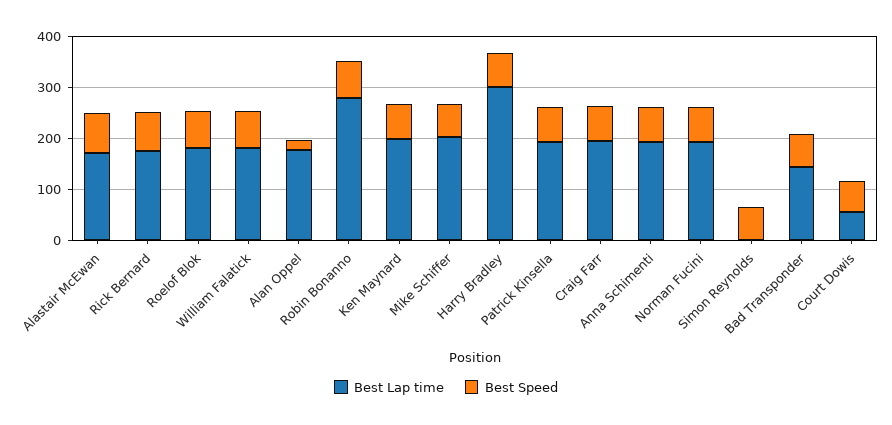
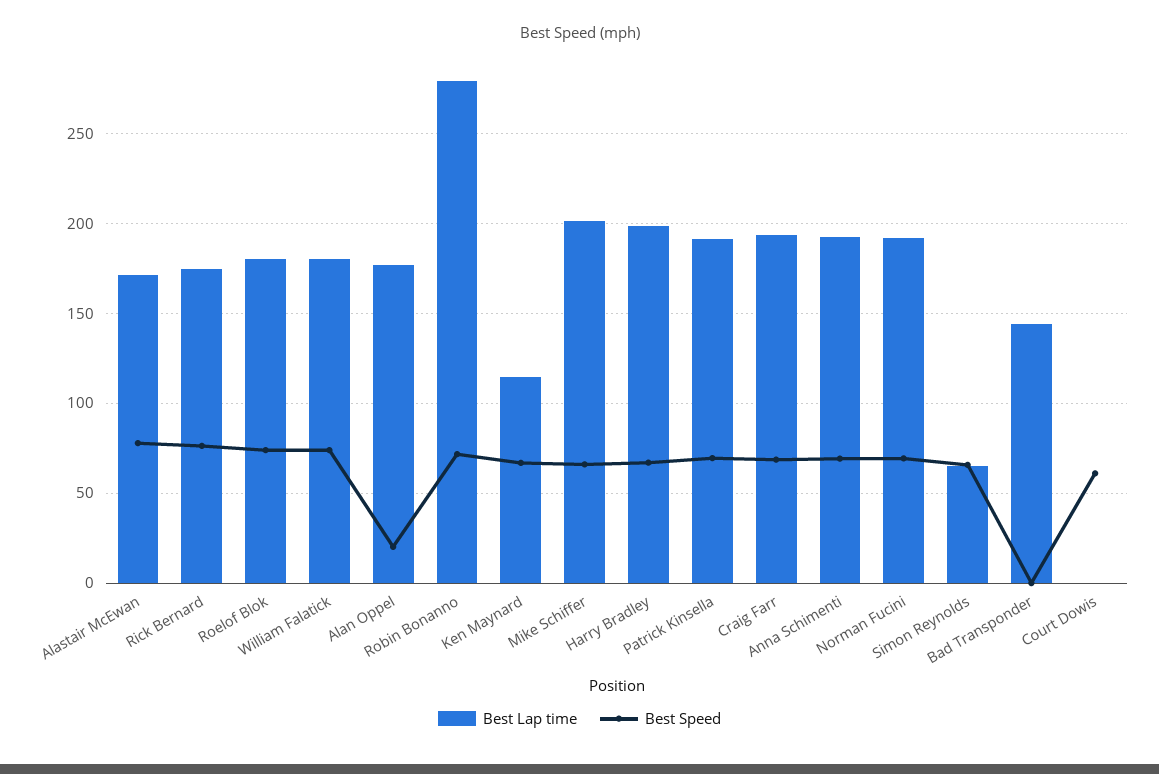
Best Lap time, Ken Maynard: 200 -> 115
Best Lap time, Harry Bradley: 300 -> 200
Best Lap time, Simon Reynolds: 0 -> 65
Best Speed, Bad Transponder: 60 -> 0
Best Lap time, Court Dowis: 60 -> 0

